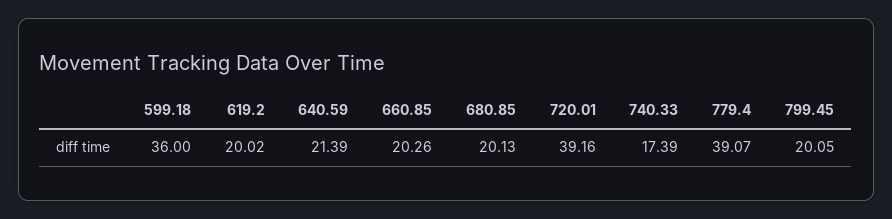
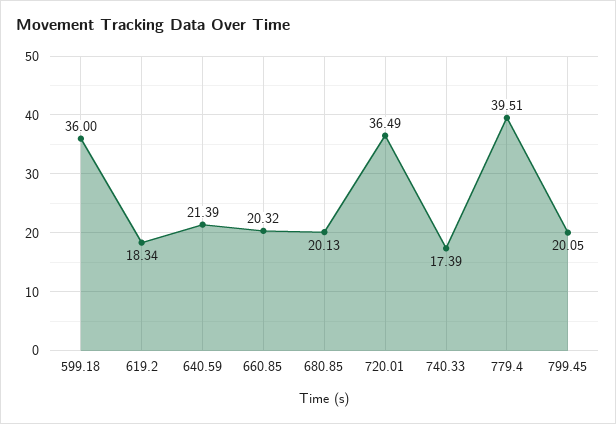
619.2: 20.02 -> 18.34
660.85: 20.26 -> 20.32
720.01: 39.16 -> 36.49
779.4: 39.07 -> 39.51

